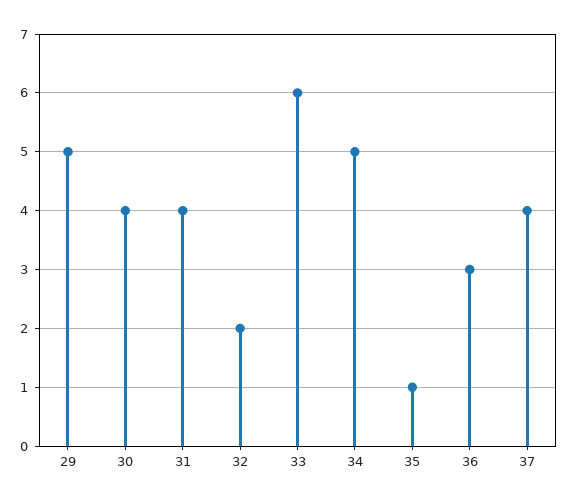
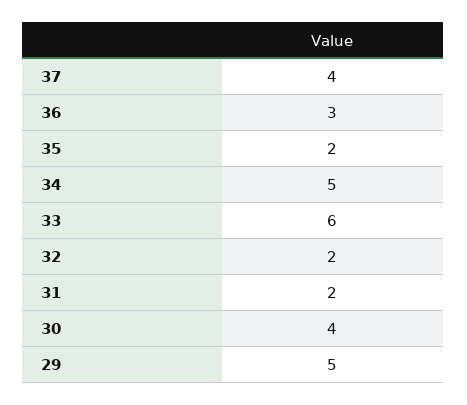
31: 4 -> 2
35: 1 -> 2

